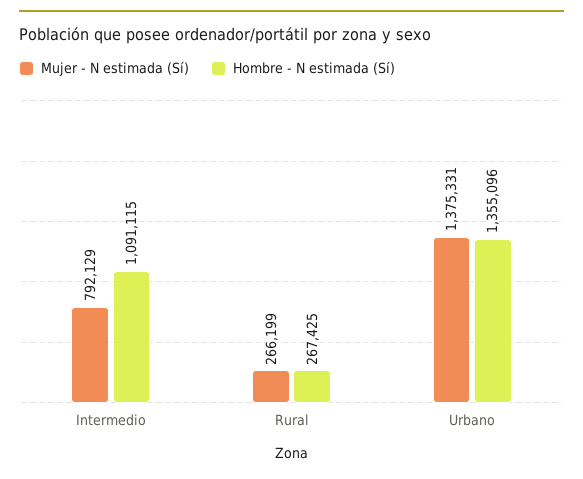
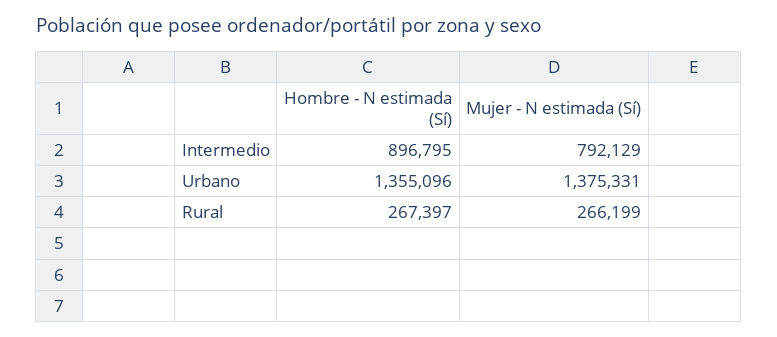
Hombre - N estimada (Sí), Intermedio: 1091115 -> 896795
Hombre - N estimada (Sí), Rural: 267425 -> 267397

